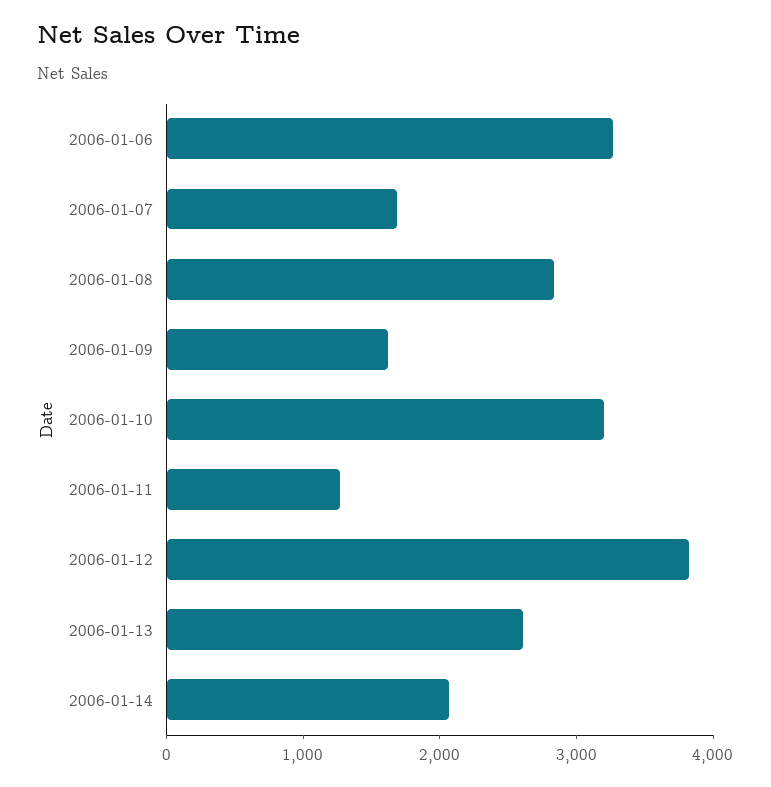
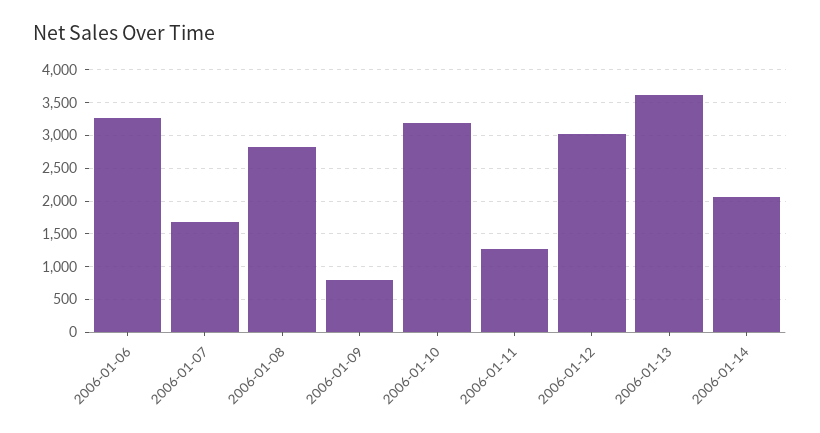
2006-01-09: 1600 -> 800
2006-01-12: 3800 -> 3000
2006-01-13: 2600 -> 3600

